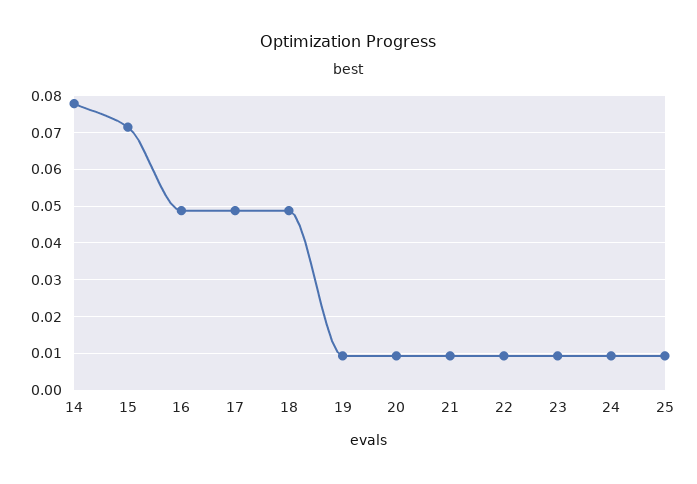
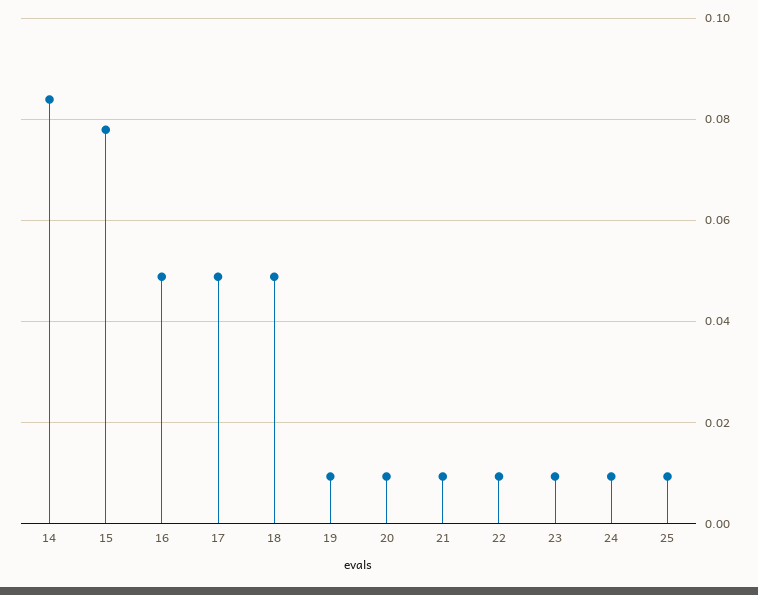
14: 0.078 -> 0.084
15: 0.072 -> 0.078

